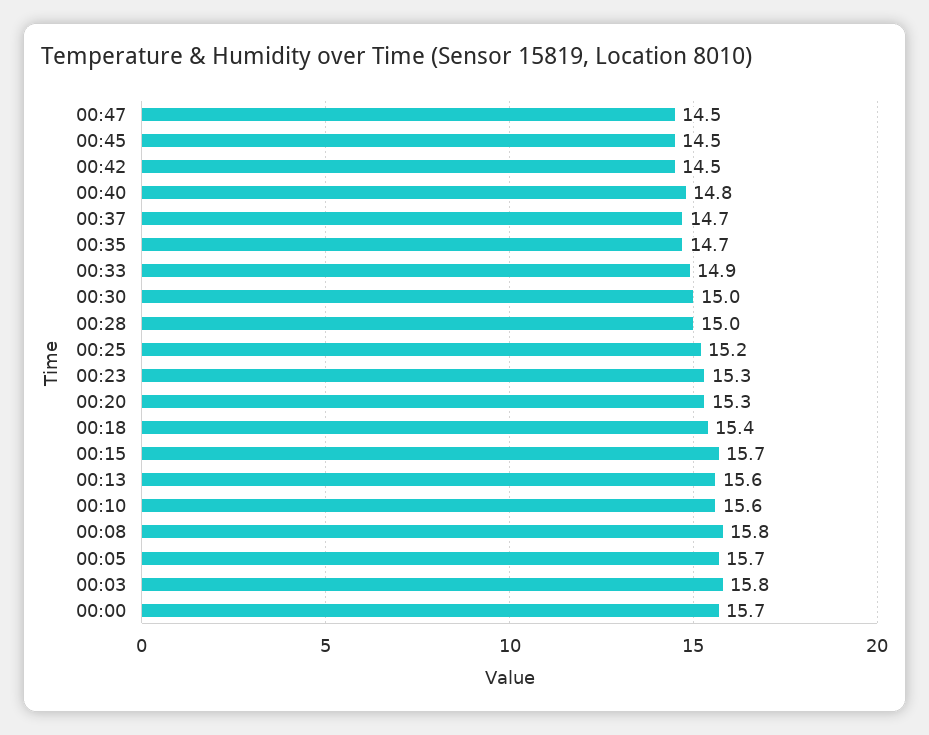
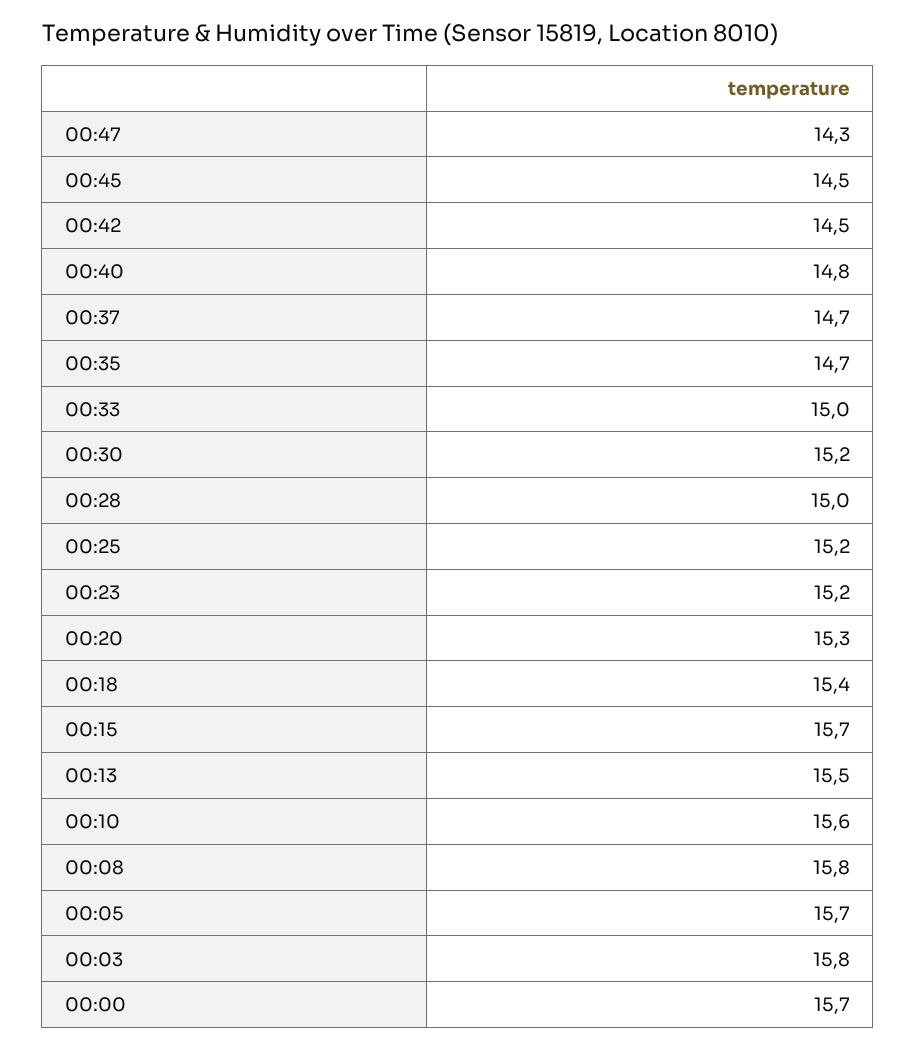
00:47: 14.5 -> 14.3
00:33: 14.9 -> 15
00:30: 15 -> 15.2
00:23: 15.3 -> 15.2
00:13: 15.6 -> 15.5

